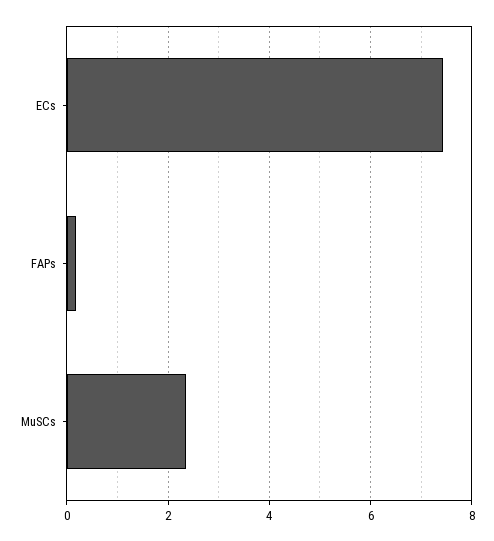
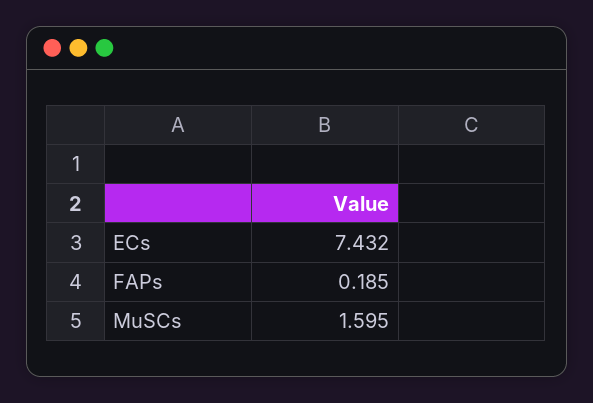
MuSCs: 2.4 -> 1.595

